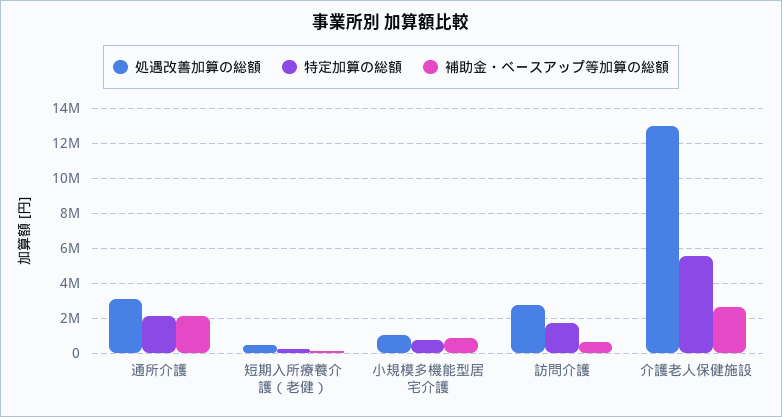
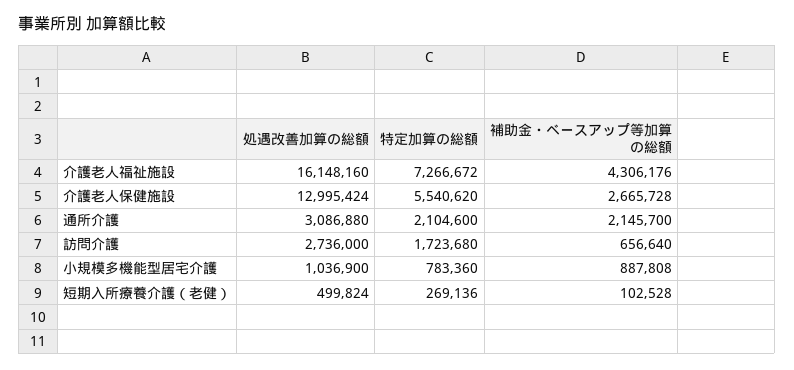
処遇改善加算の総額, 介護老人福祉施設: none -> 16148160
特定加算の総額, 介護老人福祉施設: none -> 7266672
補助金・ベースアップ等加算の総額, 介護老人福祉施設: none -> 4306176

